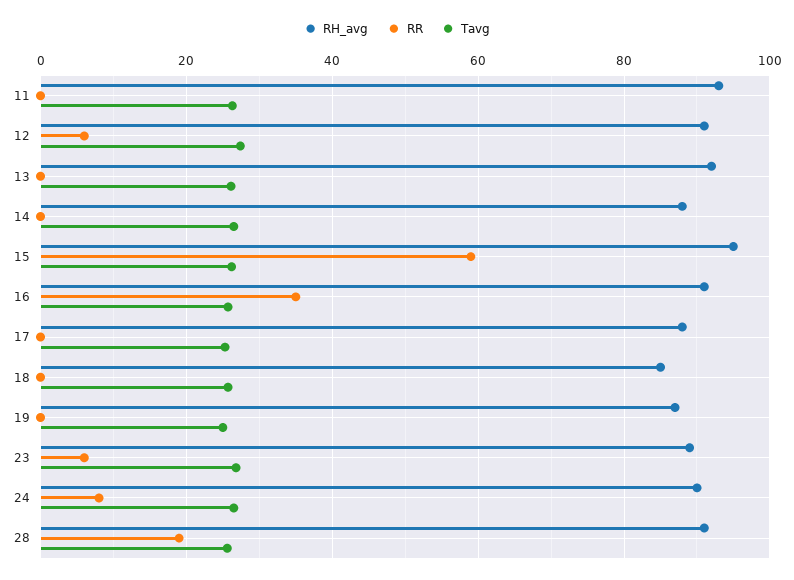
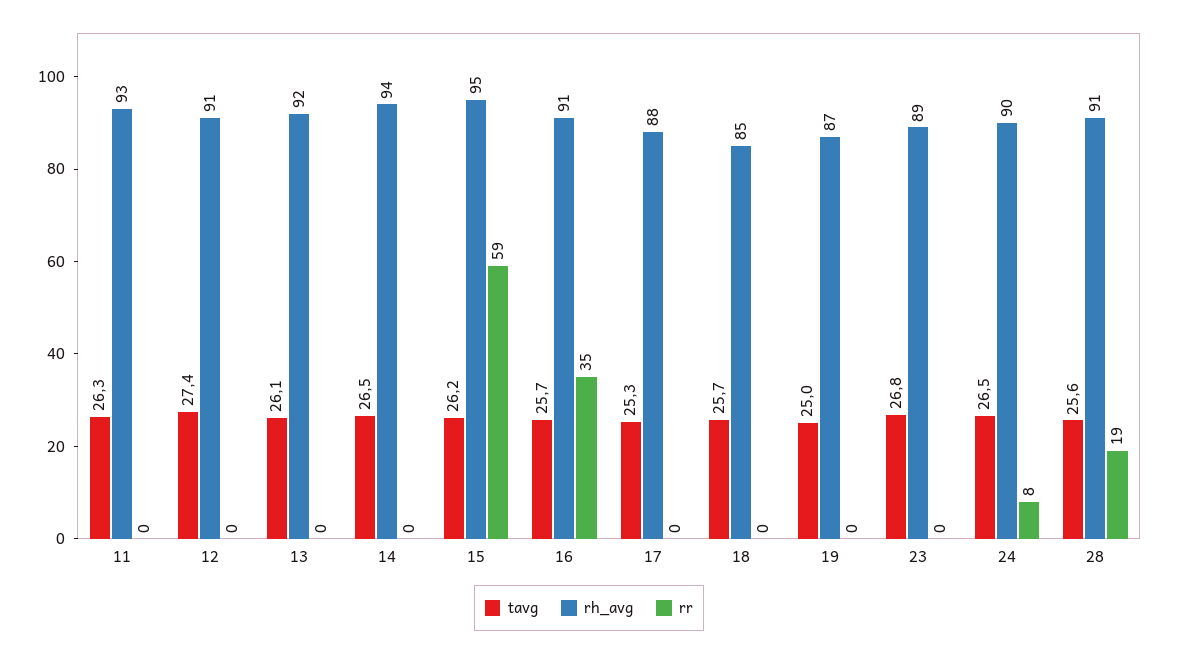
RR, 12: 6 -> 0
RH_avg, 14: 88 -> 94
RR, 23: 6 -> 0

